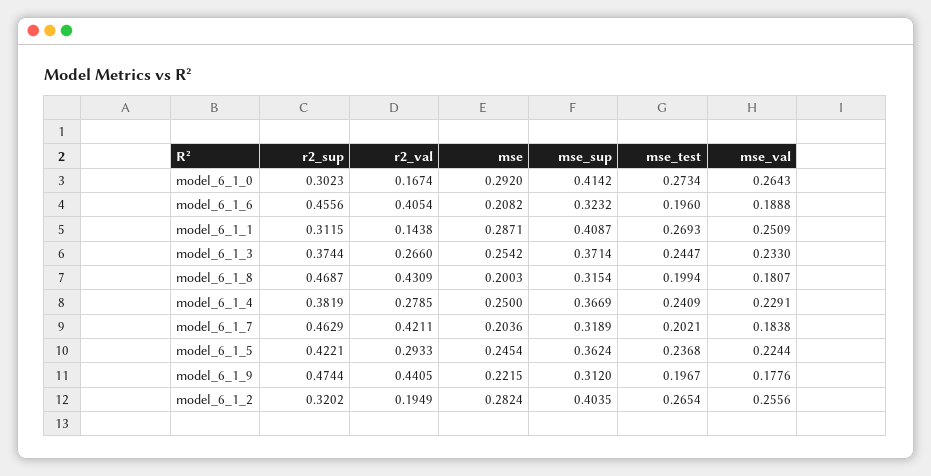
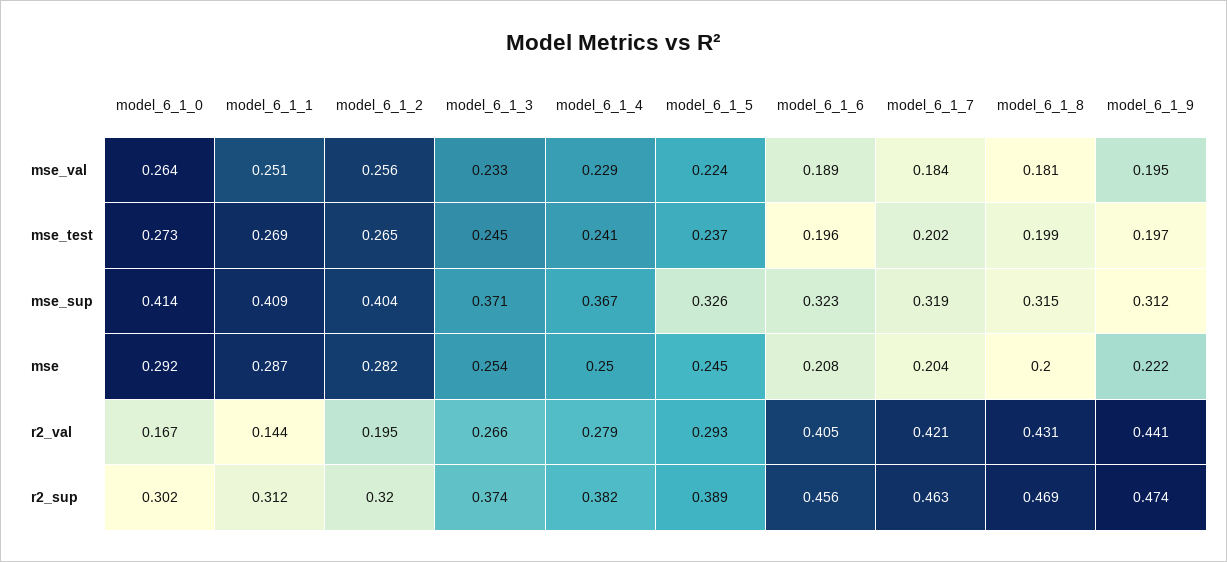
r2_sup, model_6_1_5: 0.4221 -> 0.389
mse_sup, model_6_1_5: 0.3624 -> 0.326
mse_val, model_6_1_9: 0.1776 -> 0.195

